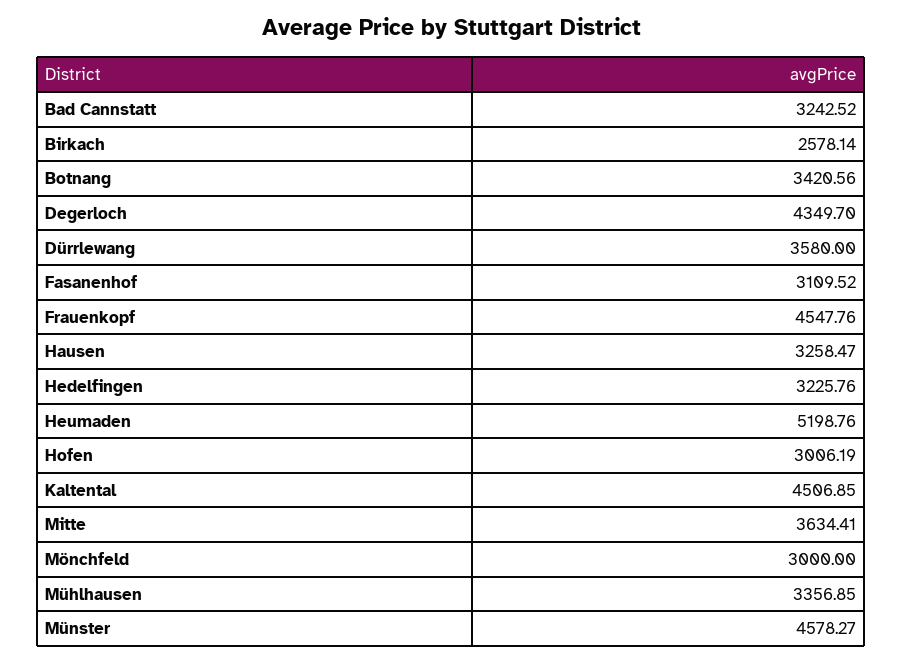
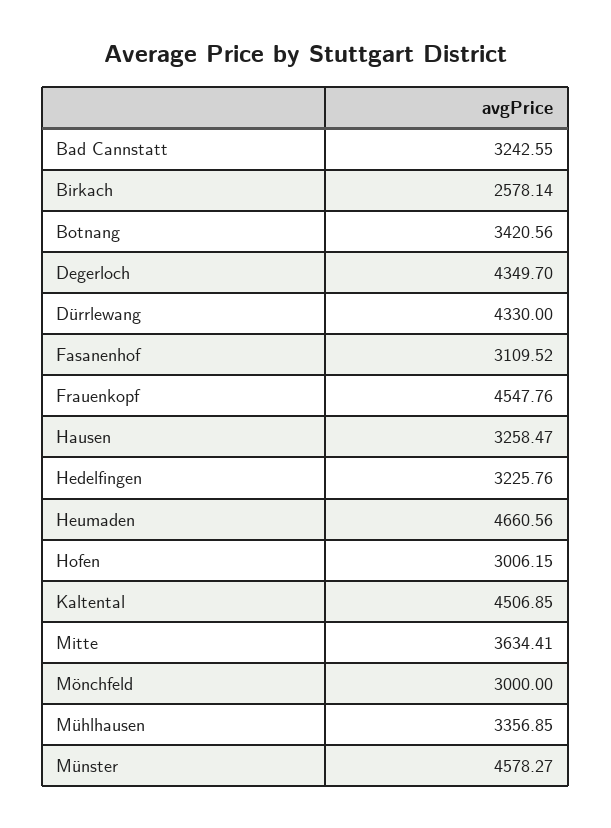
Bad Cannstatt: 3242.52 -> 3242.55
Dürrlewang: 3580 -> 4330
Heumaden: 5198.76 -> 4660.56
Hofen: 3006.19 -> 3006.15

